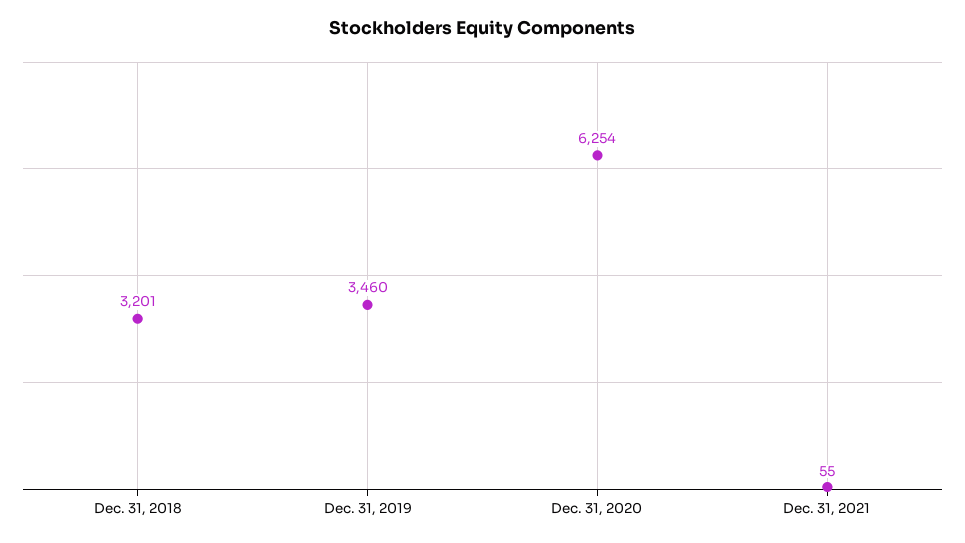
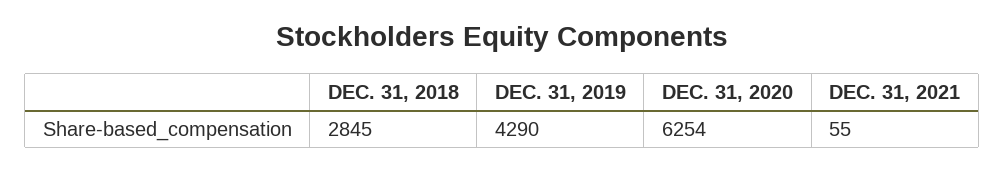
Dec. 31, 2018: 3201 -> 2845
Dec. 31, 2019: 3460 -> 4290

